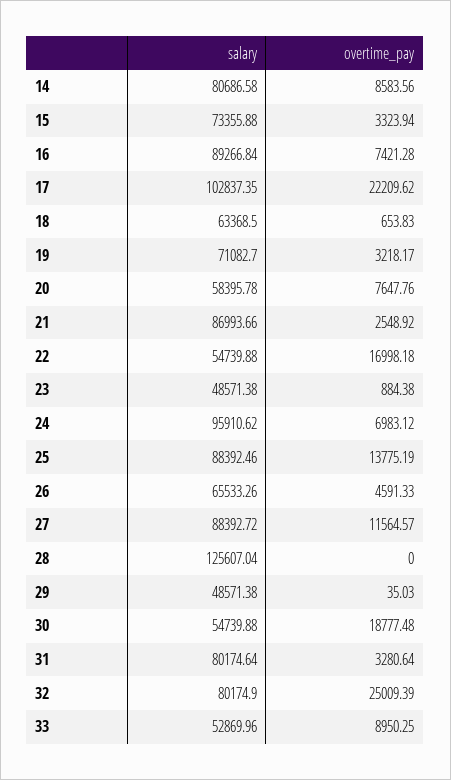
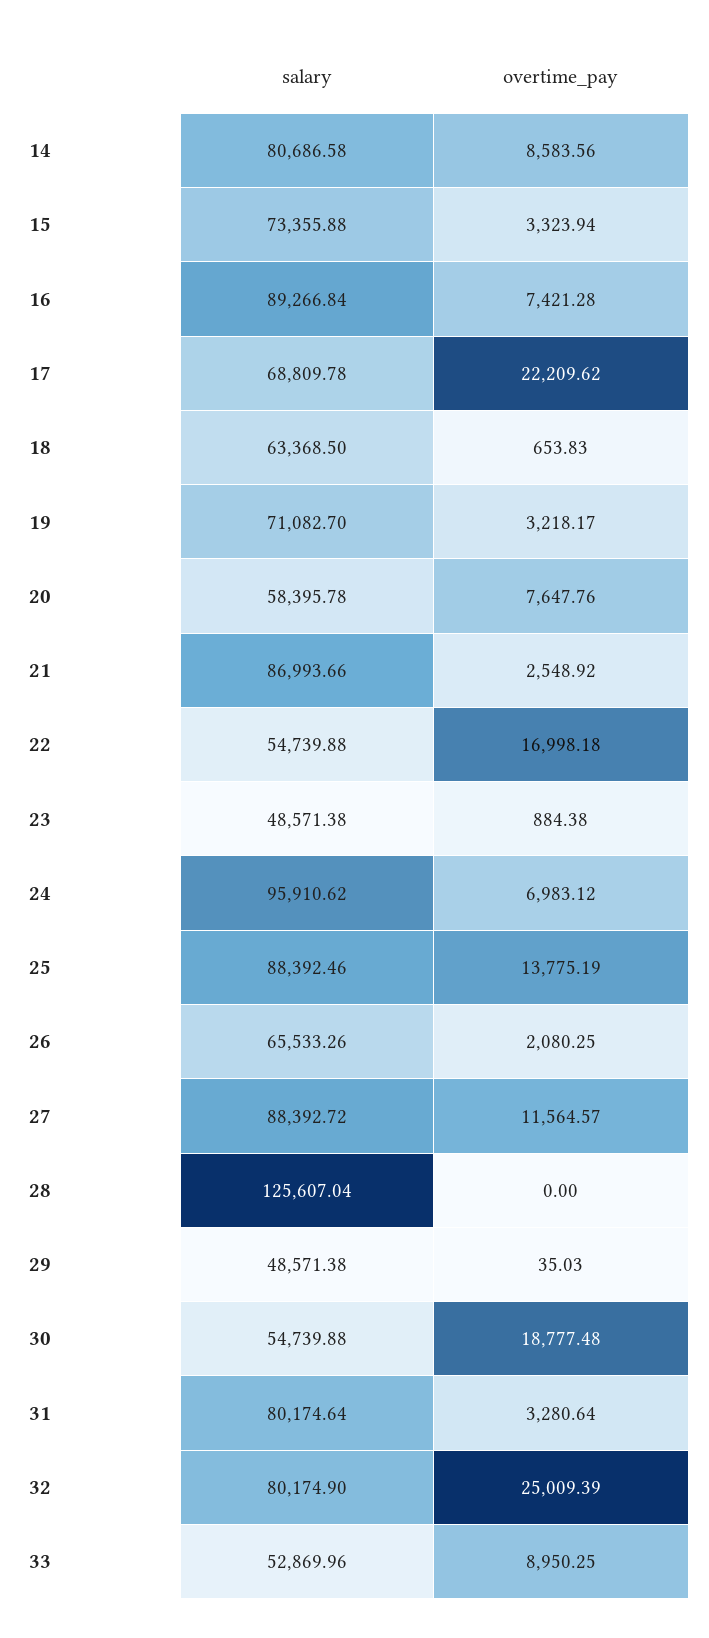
salary, 17: 102837.35 -> 68809.78
overtime_pay, 26: 4591.33 -> 2080.25

